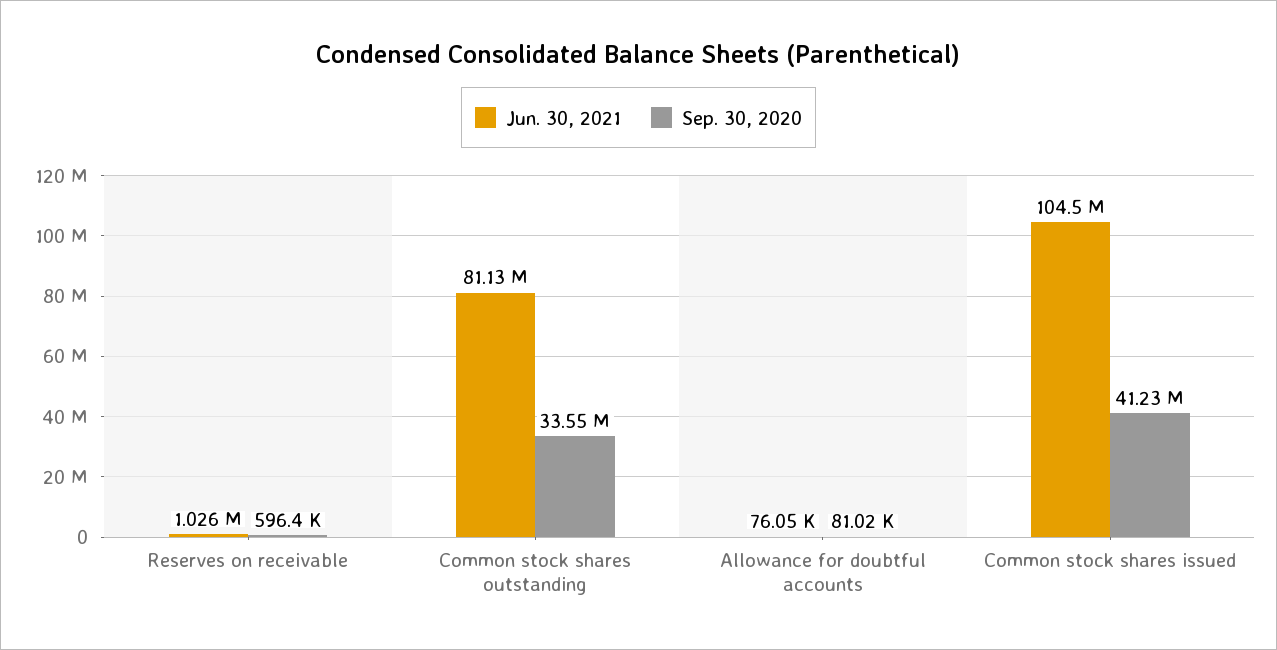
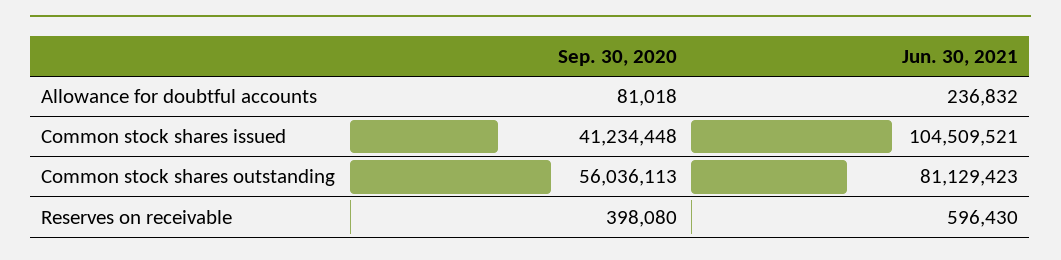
Jun. 30, 2021, Reserves on receivable: 1026000 -> 596430
Sep. 30, 2020, Reserves on receivable: 596400 -> 398080
Sep. 30, 2020, Common stock shares outstanding: 33550000 -> 56036113
Jun. 30, 2021, Allowance for doubtful accounts: 76050 -> 236832

